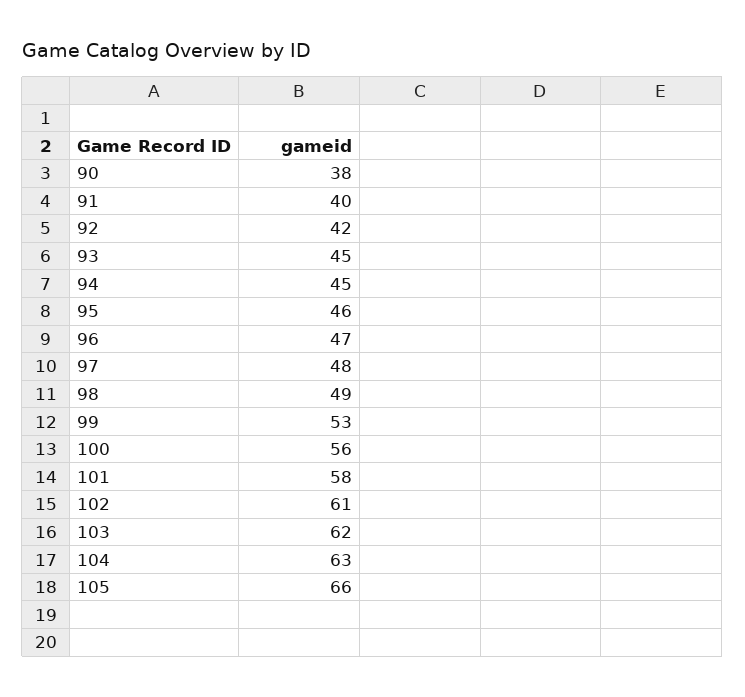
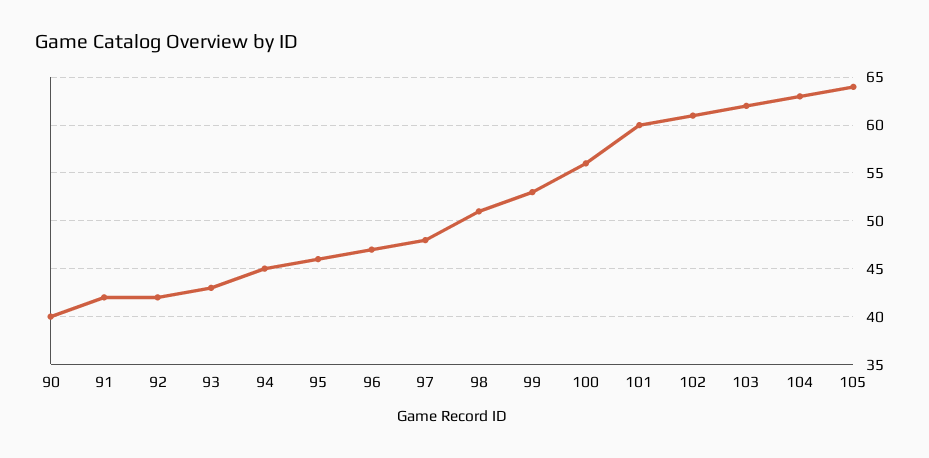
90: 38 -> 40
91: 40 -> 42
93: 45 -> 43
98: 49 -> 51
101: 58 -> 60
105: 66 -> 64

